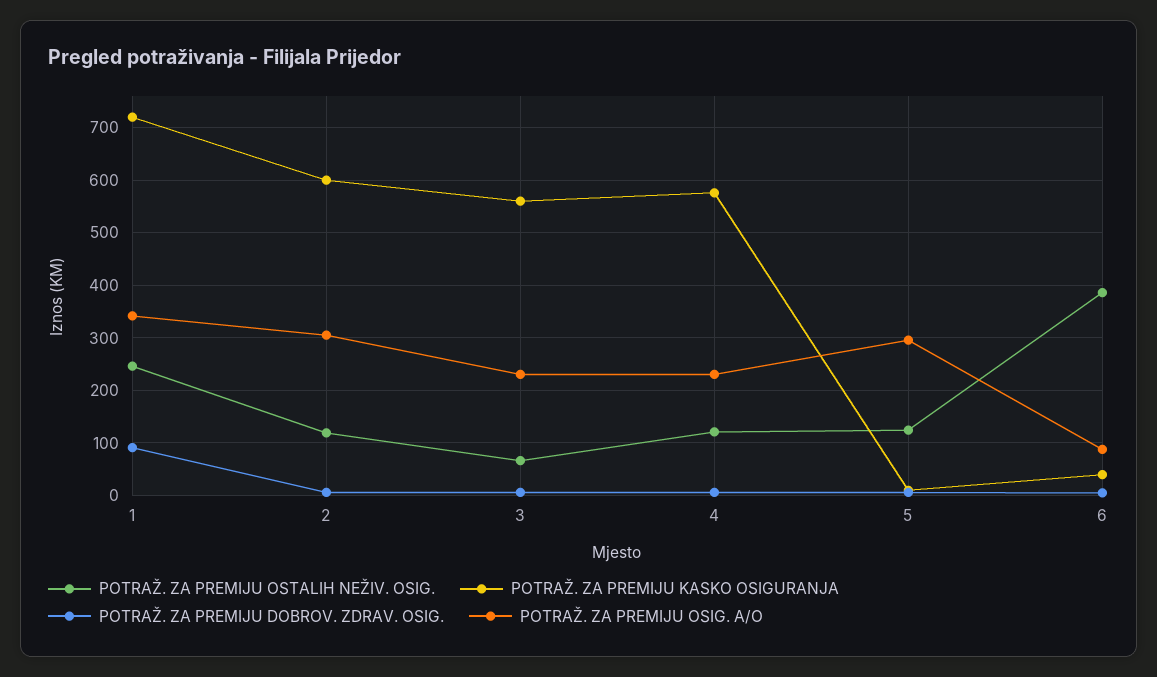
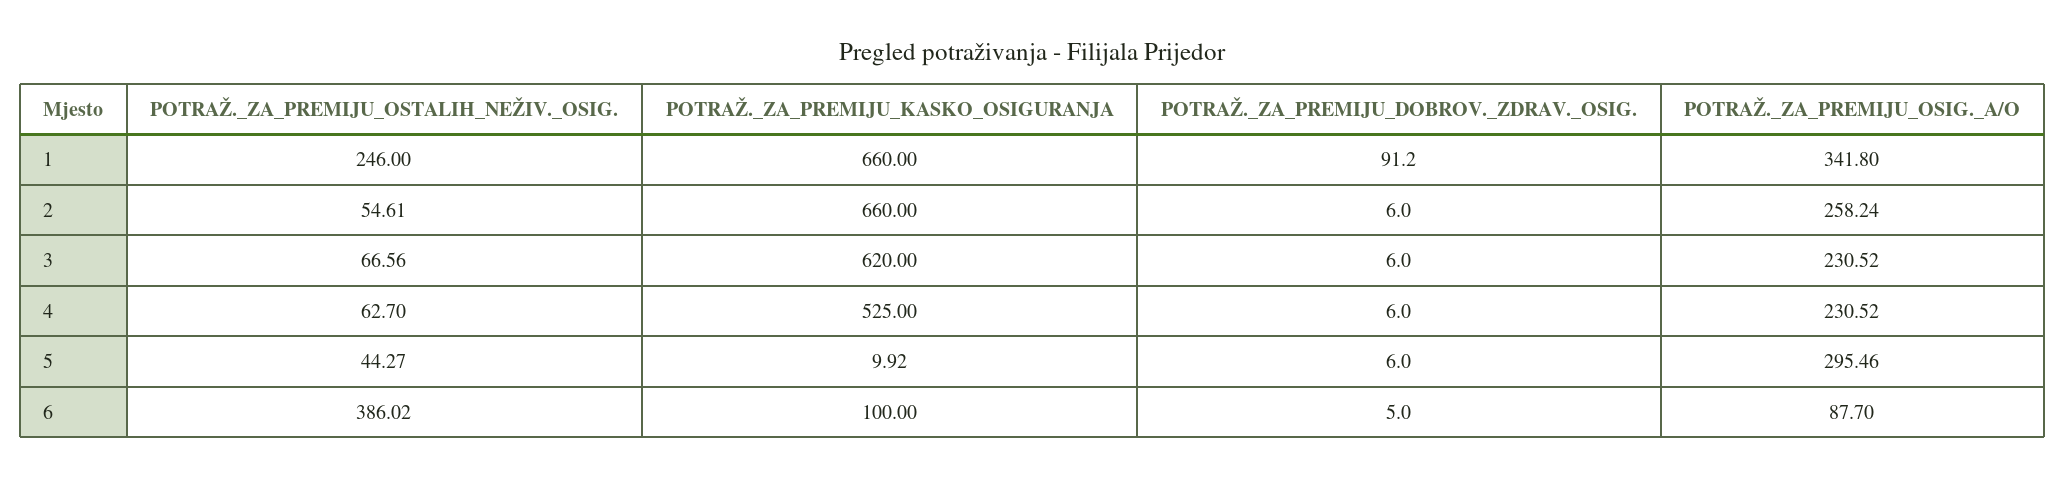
POTRAŽ. ZA PREMIJU KASKO OSIGURANJA, 1: 720 -> 660
POTRAŽ. ZA PREMIJU OSTALIH NEŽIV. OSIG., 2: 120 -> 54.61
POTRAŽ. ZA PREMIJU KASKO OSIGURANJA, 2: 600 -> 660
POTRAŽ. ZA PREMIJU OSIG. A/O, 2: 300 -> 258.24
POTRAŽ. ZA PREMIJU KASKO OSIGURANJA, 3: 560 -> 620
POTRAŽ. ZA PREMIJU OSTALIH NEŽIV. OSIG., 4: 120 -> 62.7
POTRAŽ. ZA PREMIJU KASKO OSIGURANJA, 4: 580 -> 525
POTRAŽ. ZA PREMIJU OSTALIH NEŽIV. OSIG., 5: 120 -> 44.27
POTRAŽ. ZA PREMIJU KASKO OSIGURANJA, 6: 40 -> 100

